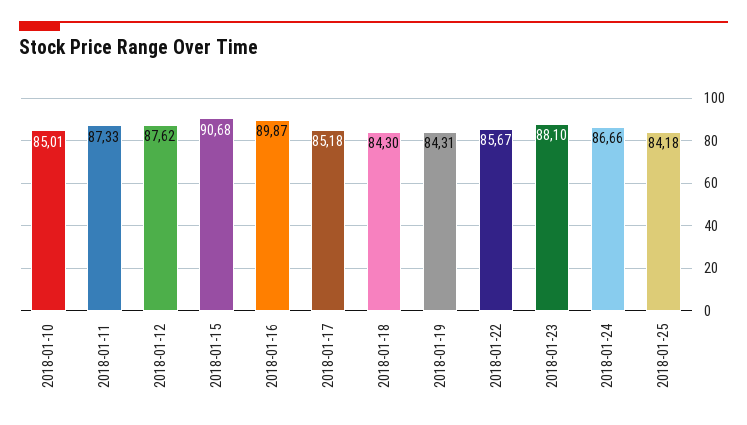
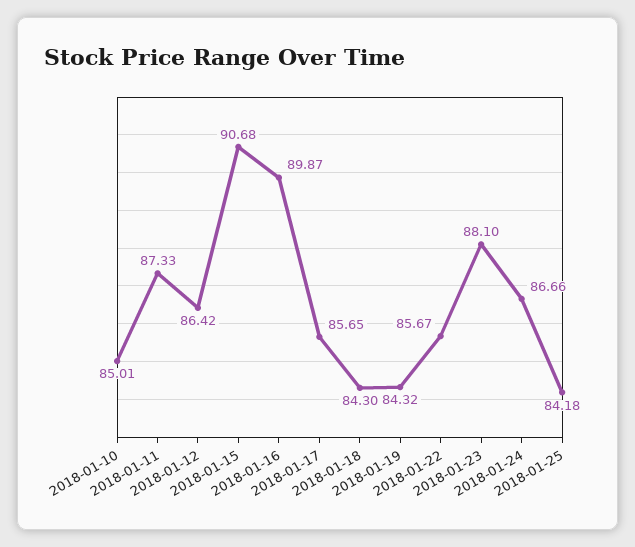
2018-01-12: 87.62 -> 86.42
2018-01-17: 85.18 -> 85.65
2018-01-19: 84.31 -> 84.32

